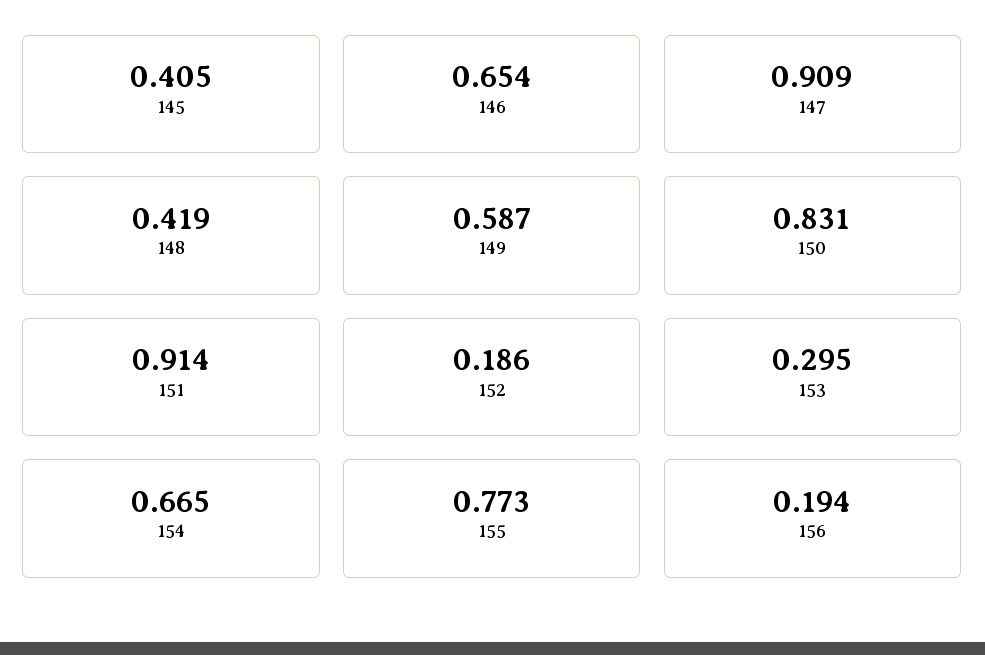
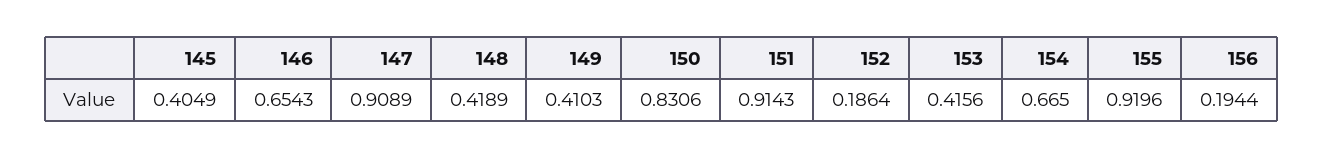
149: 0.587 -> 0.4103
153: 0.295 -> 0.4156
155: 0.773 -> 0.9196

